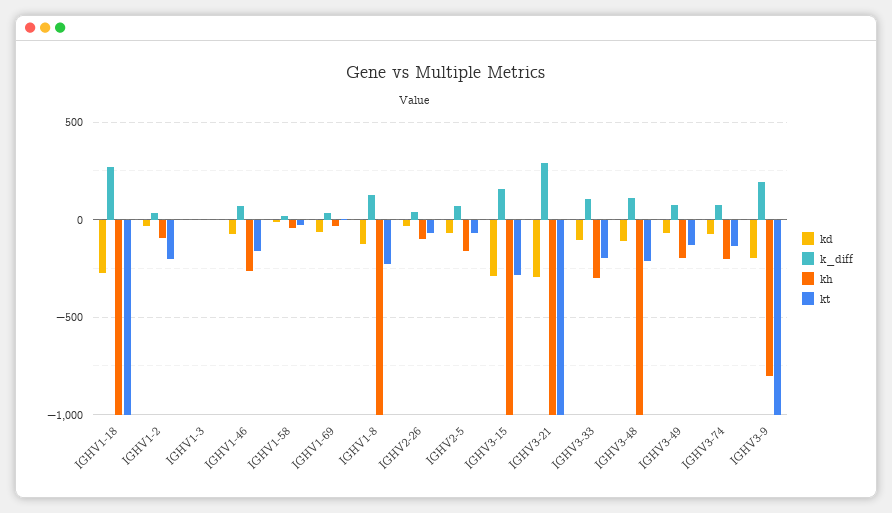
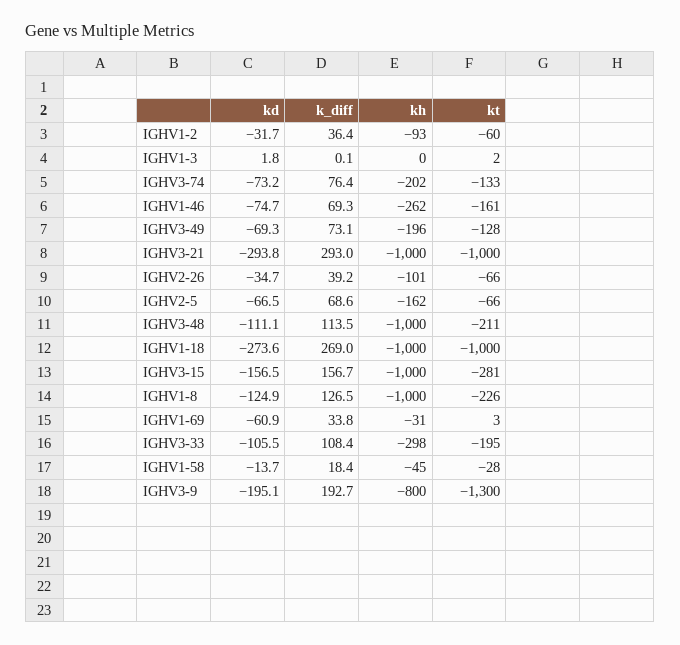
kt, IGHV1-2: -200 -> -60
kd, IGHV3-15: -300 -> -156.5
kt, IGHV3-9: -1000 -> -1300

